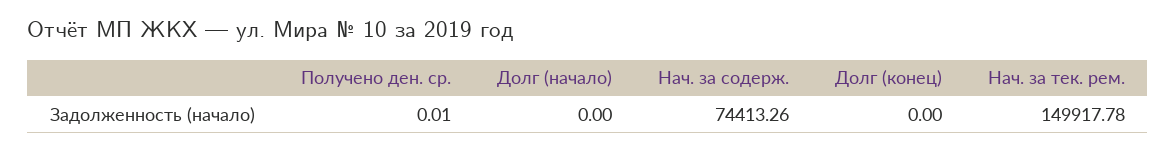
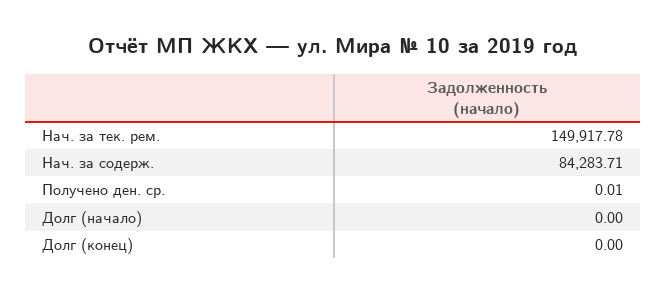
Нач. за содерж.: 74413.26 -> 84283.71

